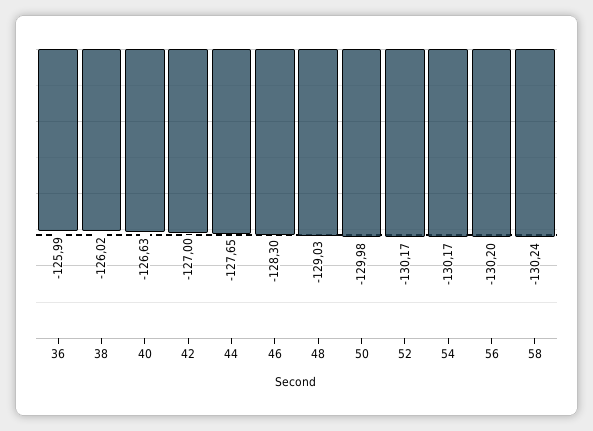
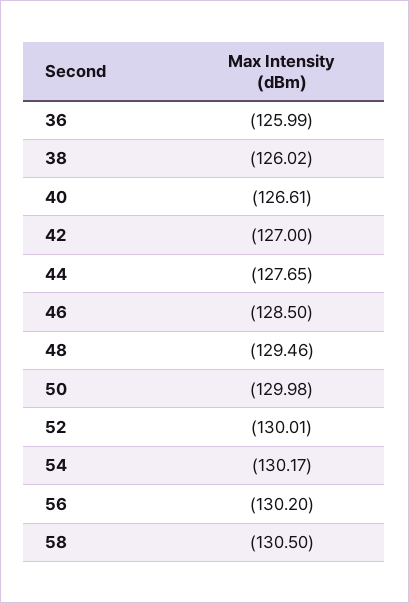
40: -126.63 -> -126.61
46: -128.3 -> -128.5
48: -129.03 -> -129.46
52: -130.17 -> -130.01
58: -130.24 -> -130.5

